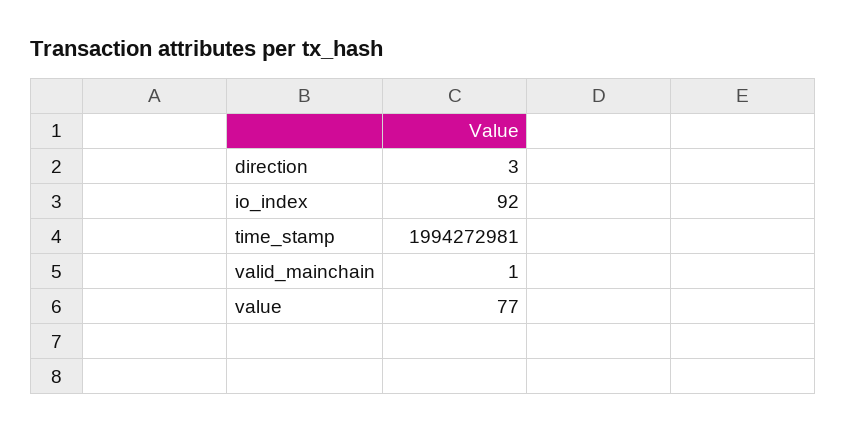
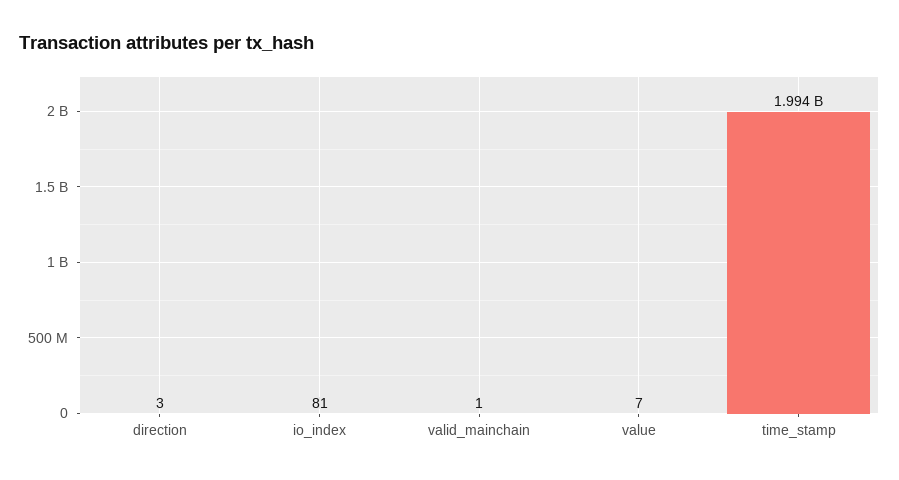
io_index: 92 -> 81
value: 77 -> 7

